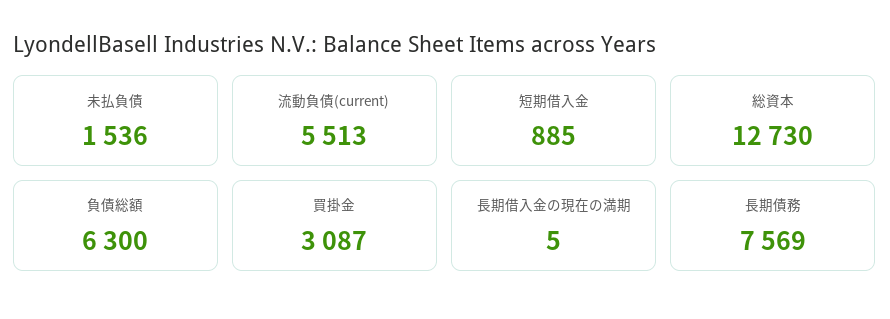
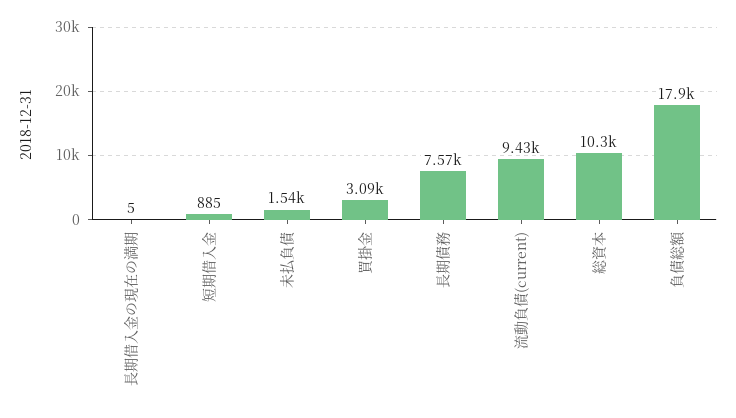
流動負債(current): 5513 -> 9430
総資本: 12730 -> 10300
負債総額: 6300 -> 17900

